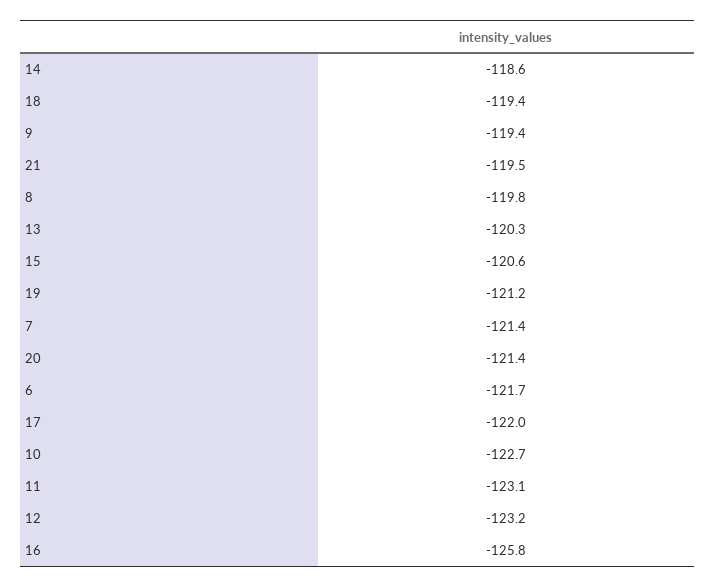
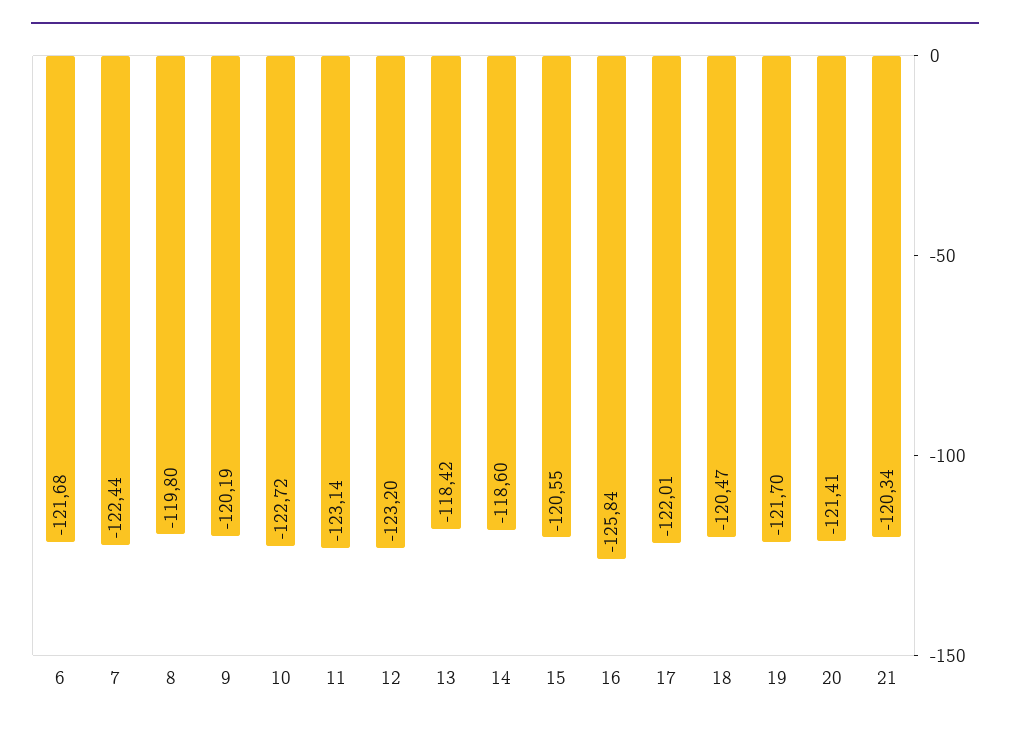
18: -119.4 -> -120.47
9: -119.4 -> -120.19
21: -119.5 -> -120.34
13: -120.3 -> -118.42
19: -121.2 -> -121.7
7: -121.4 -> -122.44

